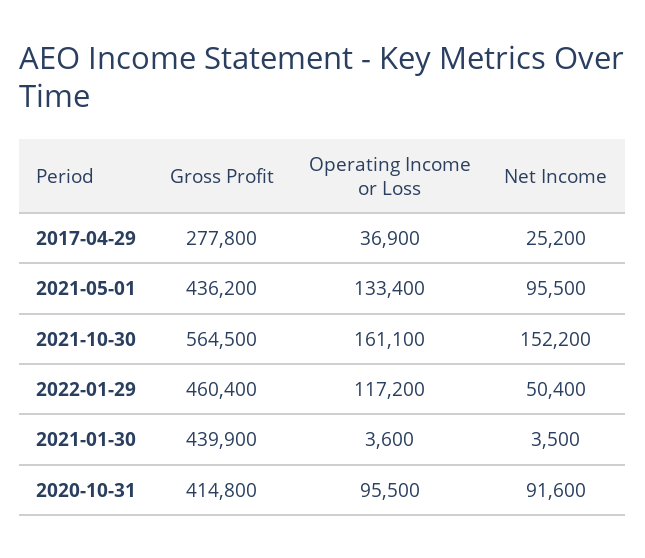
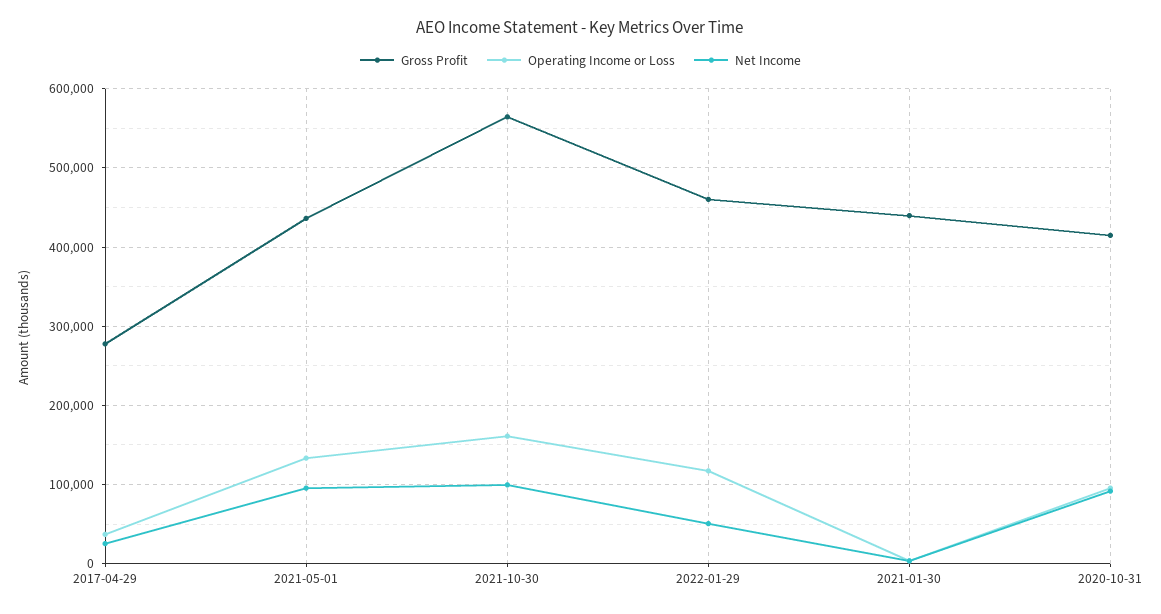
Net Income, 2021-10-30: 152200 -> 100000

